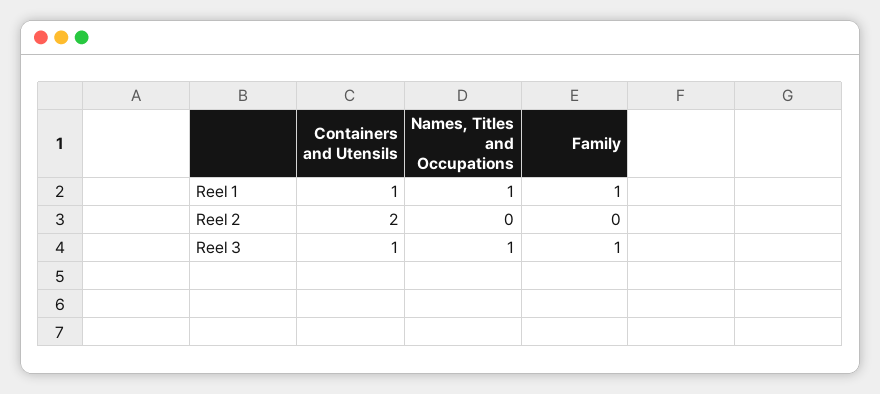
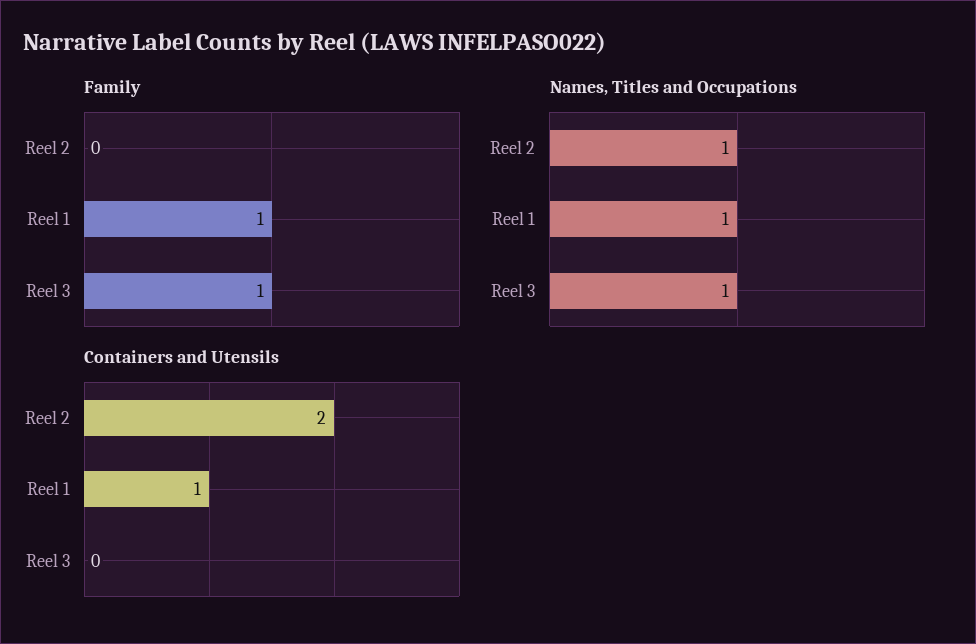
Names, Titles and Occupations, Reel 2: 0 -> 1
Containers and Utensils, Reel 3: 1 -> 0

